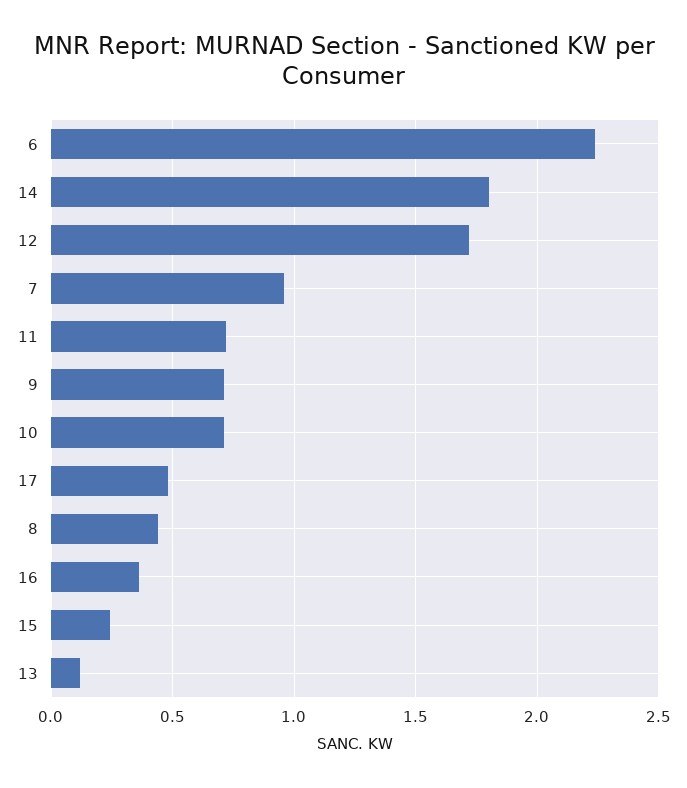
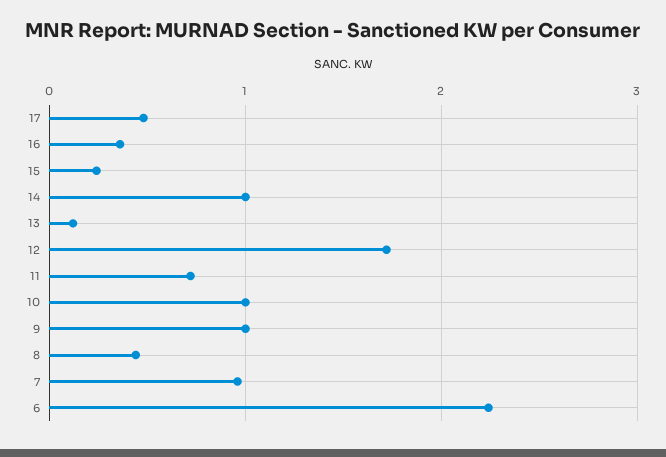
14: 1.8 -> 1
9: 0.7 -> 1
10: 0.7 -> 1

